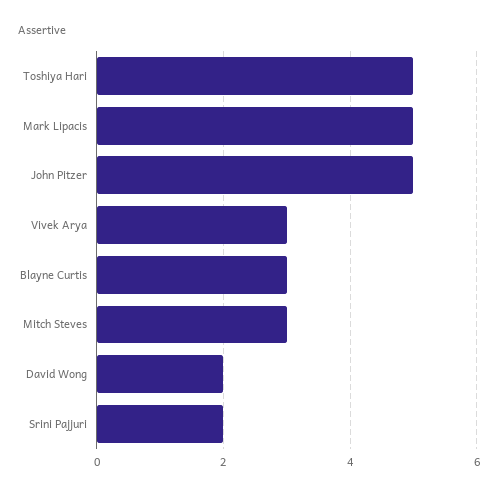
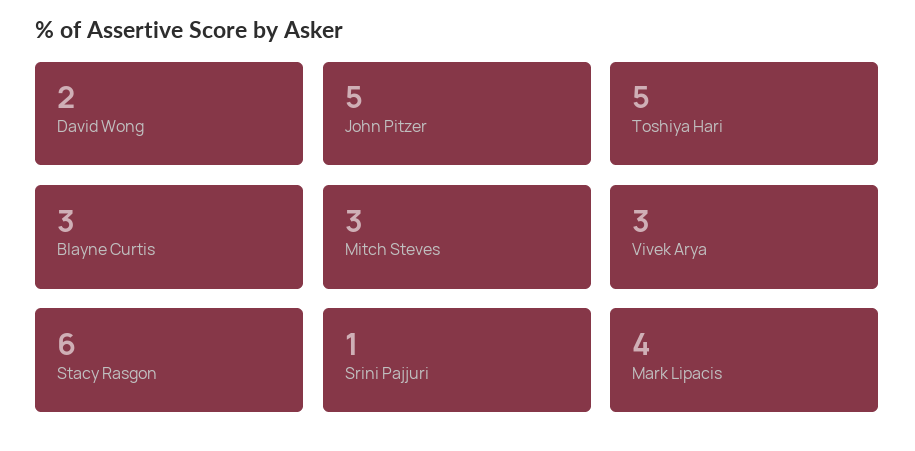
Mark Lipacis: 5 -> 4
Srini Pajjuri: 2 -> 1
Stacy Rasgon: none -> 6

